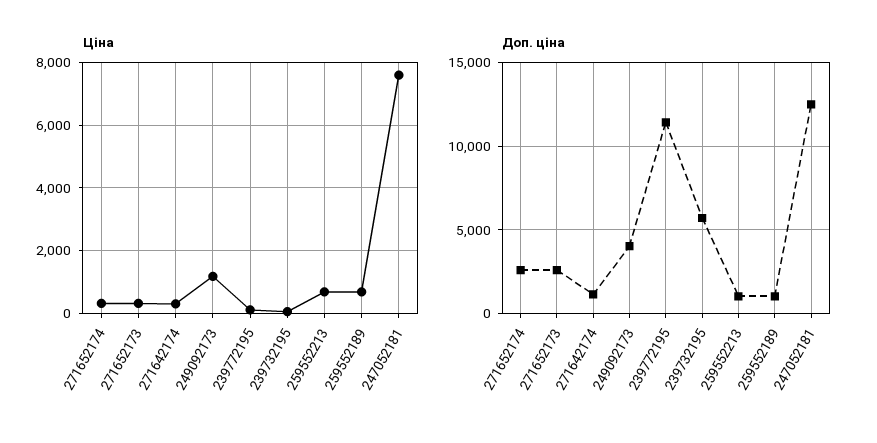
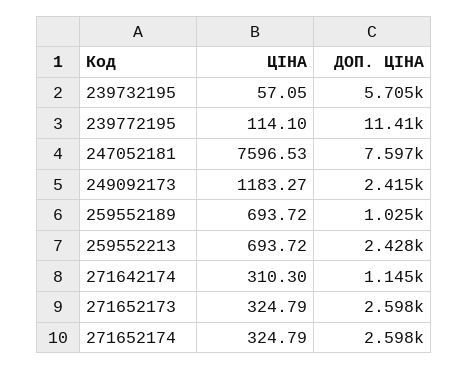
Доп. ціна, 249092173: 4000 -> 2415
Доп. ціна, 259552213: 1000 -> 2428
Доп. ціна, 247052181: 12500 -> 7597

